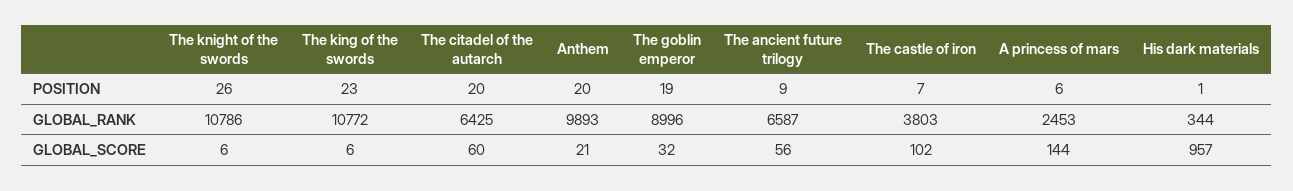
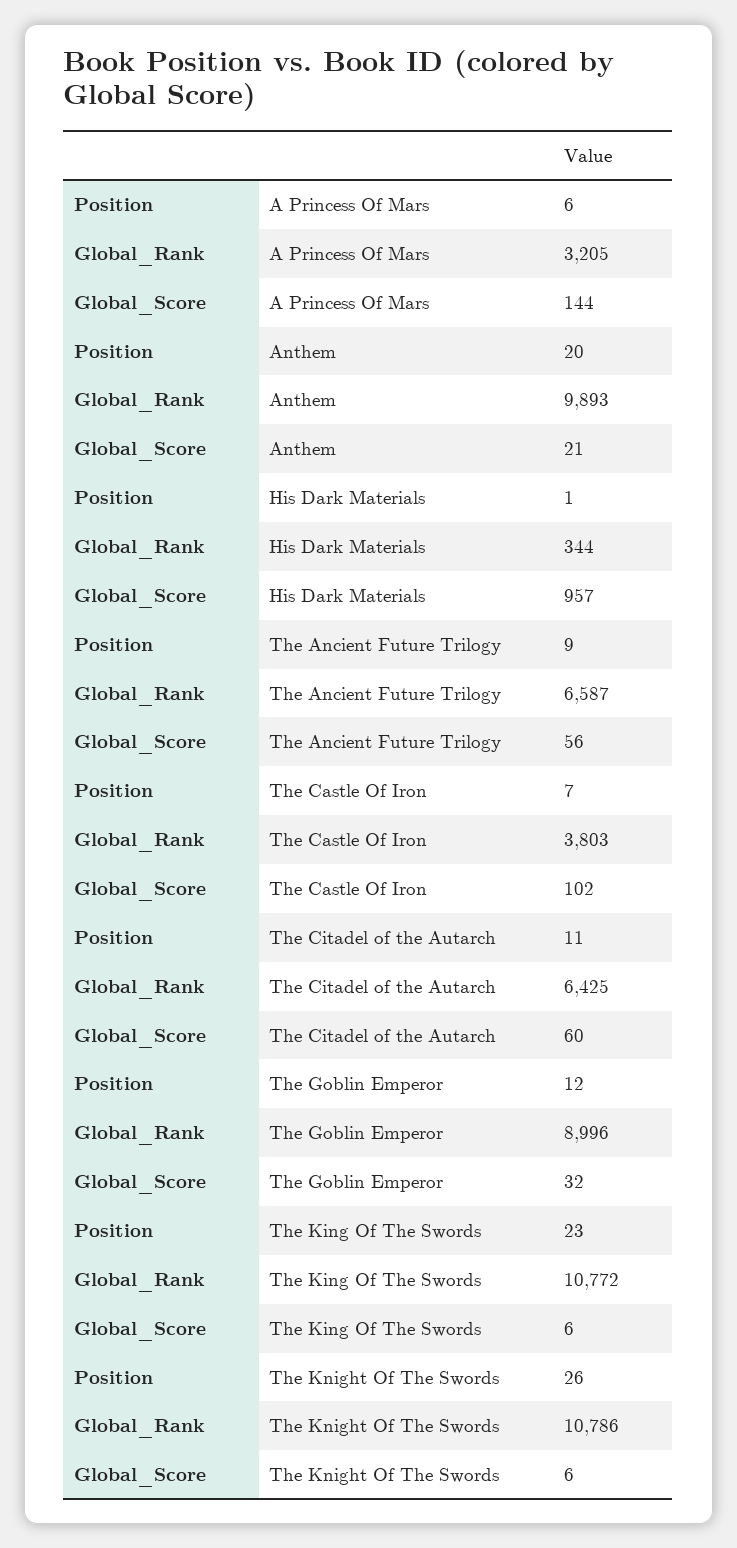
The citadel of the autarch, POSITION: 20 -> 11
The goblin emperor, POSITION: 19 -> 12
A princess of mars, GLOBAL_RANK: 2453 -> 3205

